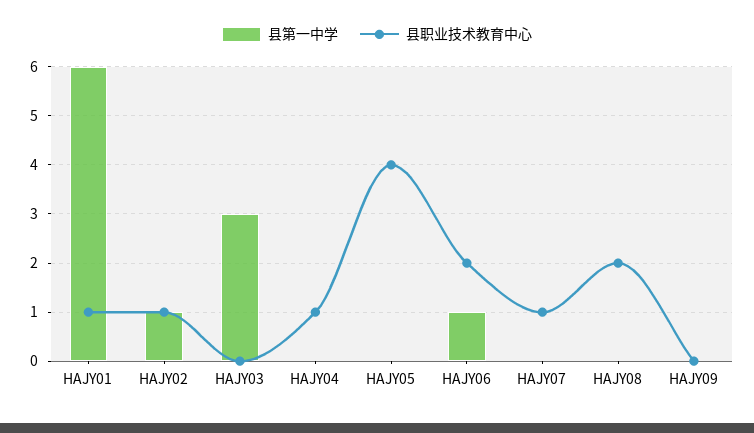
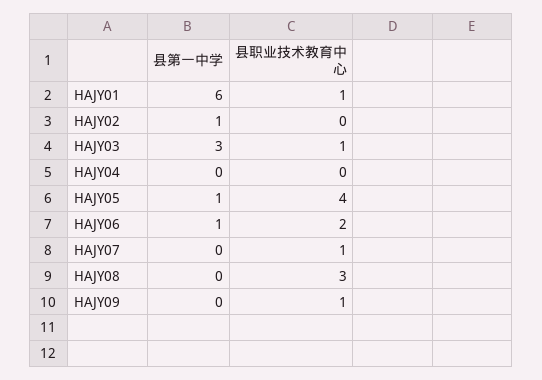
县职业技术教育中心, HAJY02: 1 -> 0
县职业技术教育中心, HAJY03: 0 -> 1
县职业技术教育中心, HAJY04: 1 -> 0
县第一中学, HAJY05: 0 -> 1
县职业技术教育中心, HAJY08: 2 -> 3
县职业技术教育中心, HAJY09: 0 -> 1

